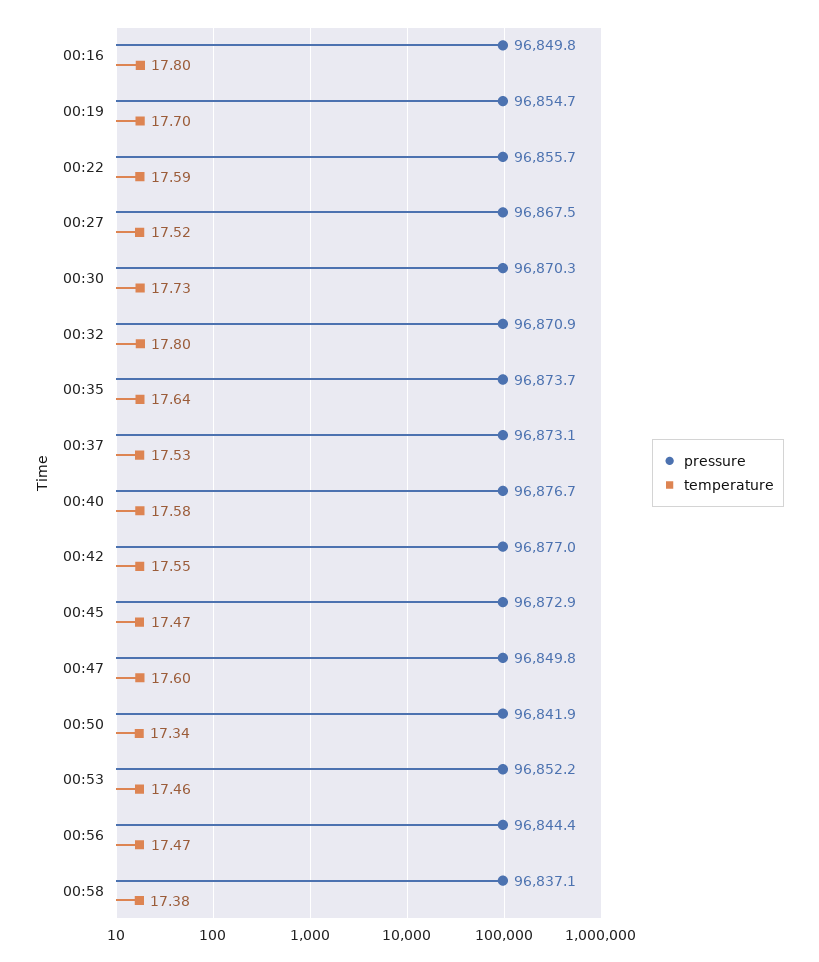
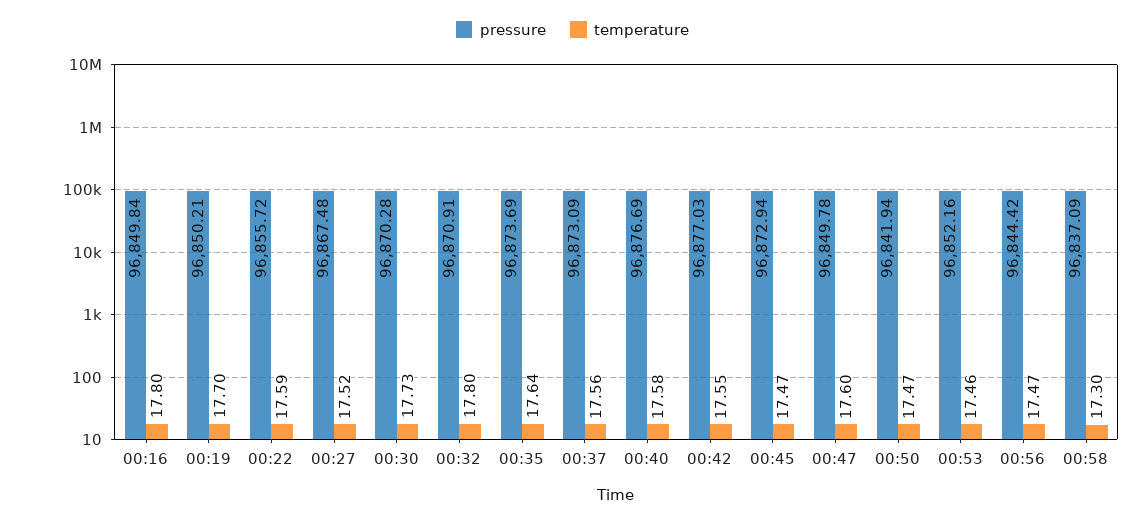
pressure, 00:19: 96854.7 -> 96850.21
temperature, 00:37: 17.53 -> 17.56
temperature, 00:50: 17.34 -> 17.47
temperature, 00:58: 17.38 -> 17.3

